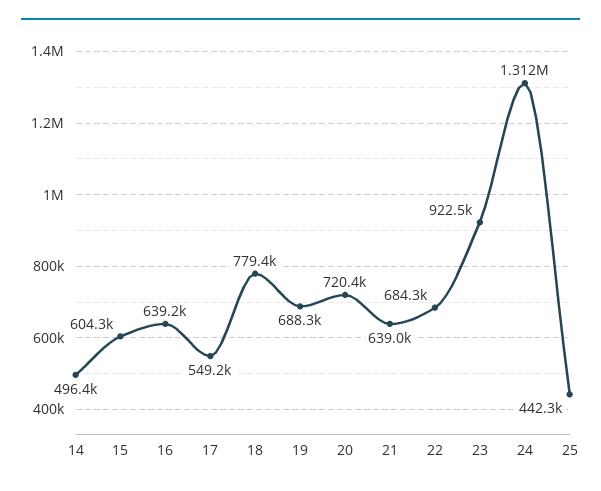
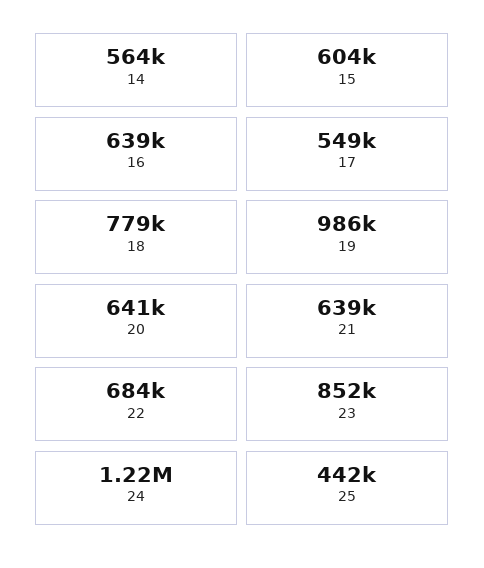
14: 496400 -> 564000
19: 688300 -> 986000
20: 720400 -> 641000
23: 922500 -> 852000
24: 1312000 -> 1220000

